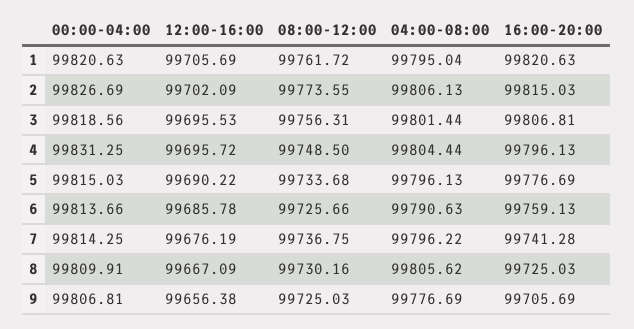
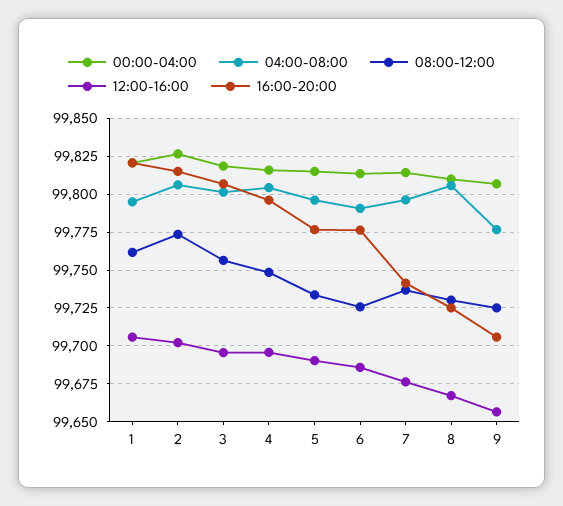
00:00-04:00, 4: 99831.25 -> 99815
16:00-20:00, 6: 99759.13 -> 99775

